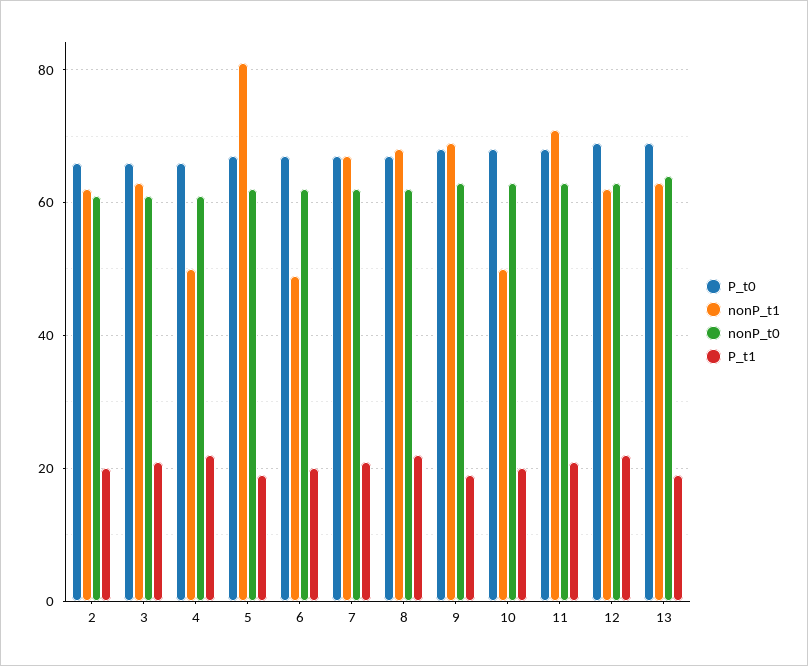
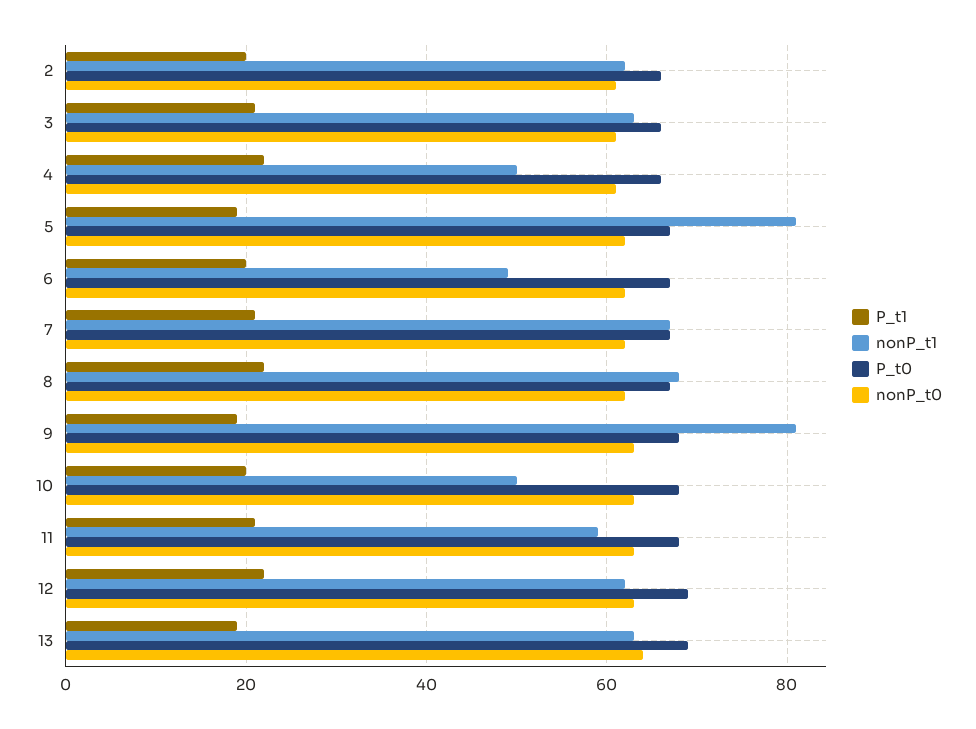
nonP_t1, 9: 70 -> 80
nonP_t1, 11: 70 -> 60

